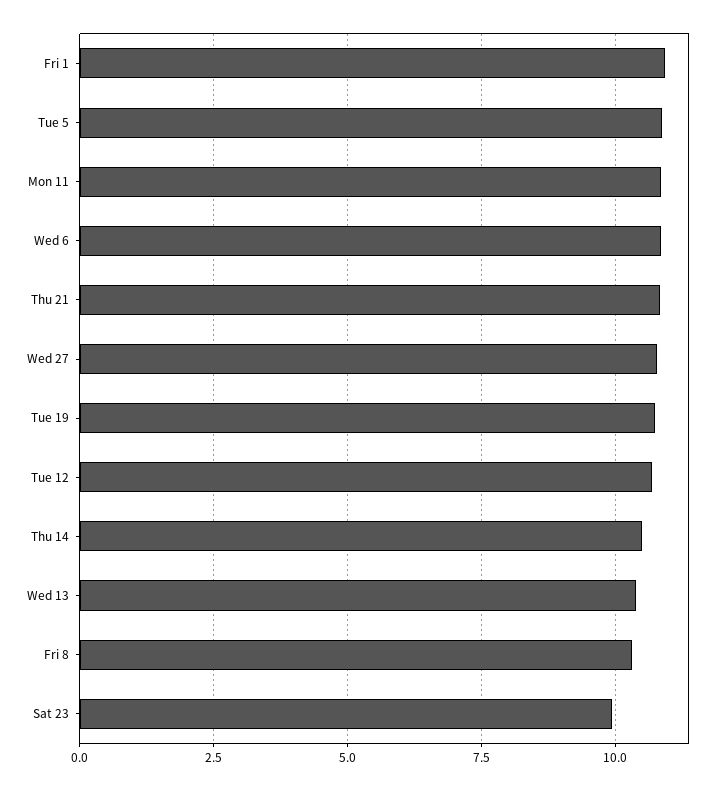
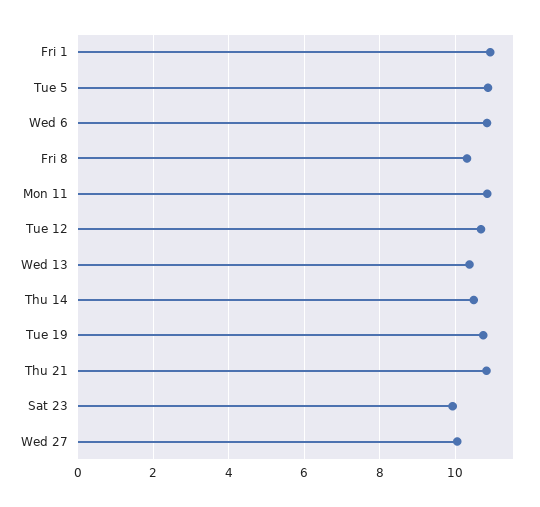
Wed 27: 10.75 -> 10

